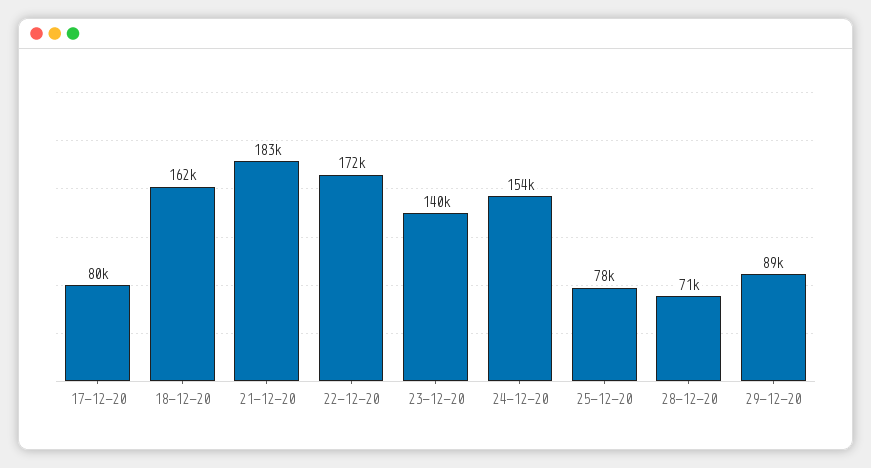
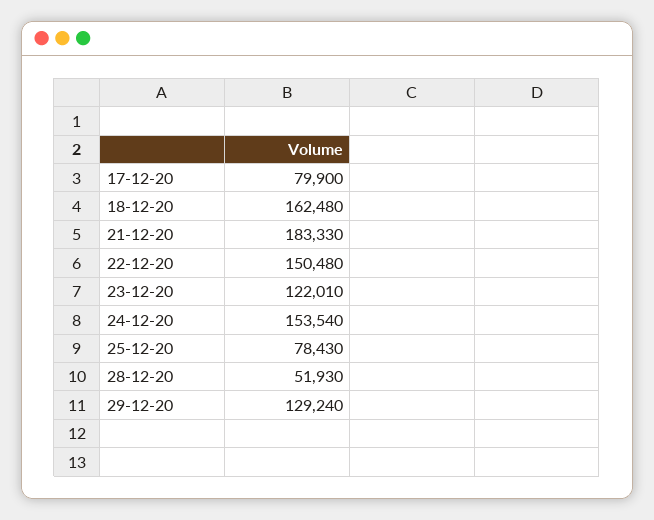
22-12-20: 172000 -> 150480
23-12-20: 140000 -> 122010
28-12-20: 71000 -> 51930
29-12-20: 89000 -> 129240

